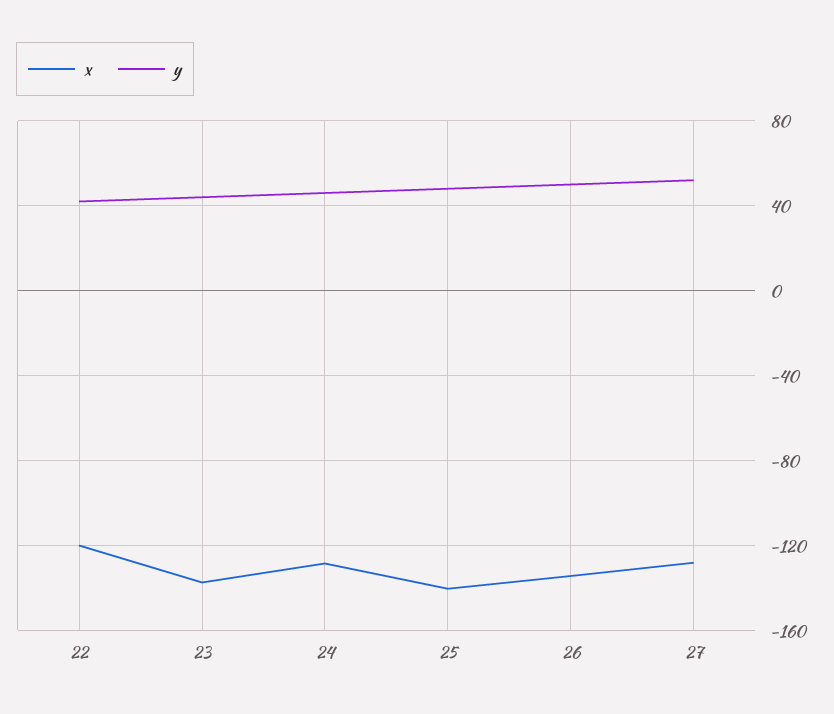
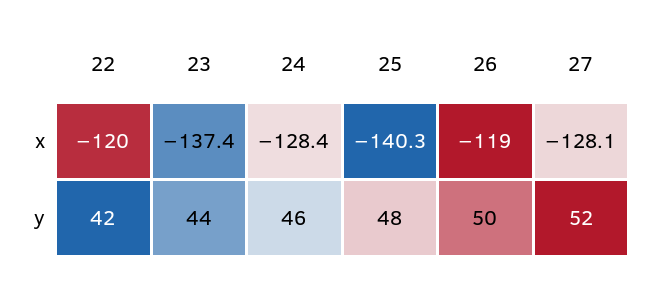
x, 26: -135 -> -119

